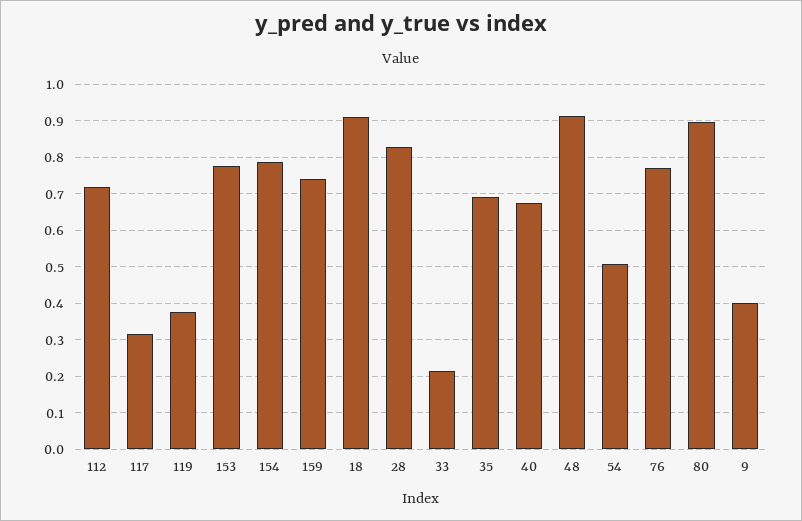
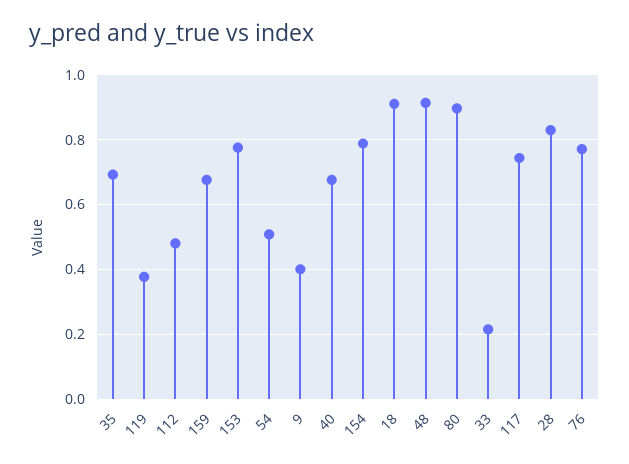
112: 0.72 -> 0.48
117: 0.32 -> 0.74
159: 0.74 -> 0.68

